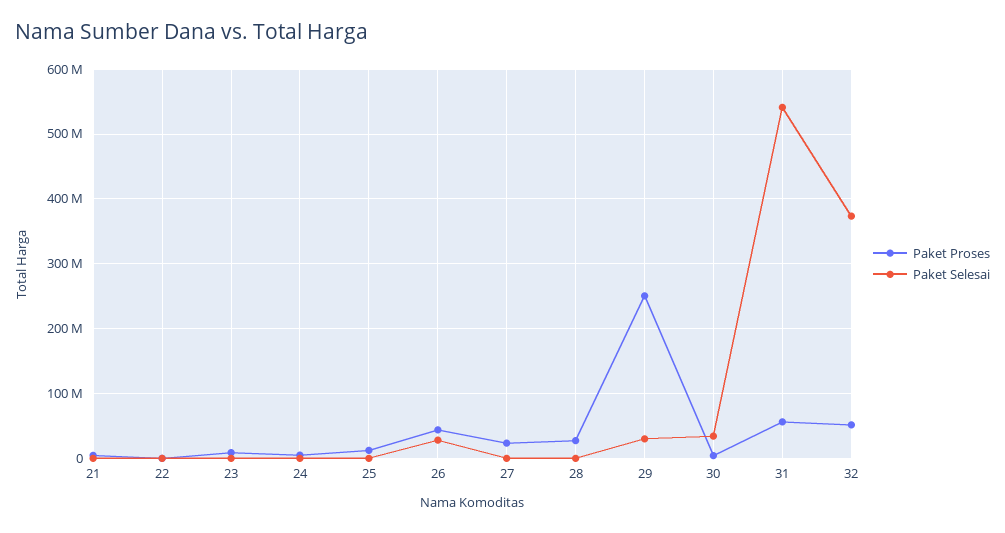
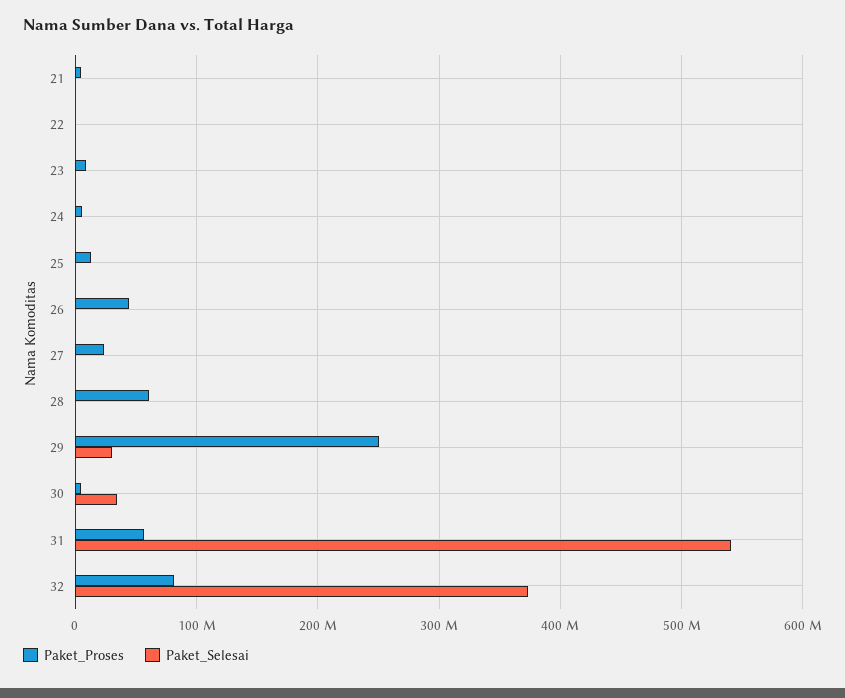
Paket Selesai, 26: 30000000 -> 0
Paket Proses, 28: 30000000 -> 60000000
Paket Proses, 32: 50000000 -> 80000000

